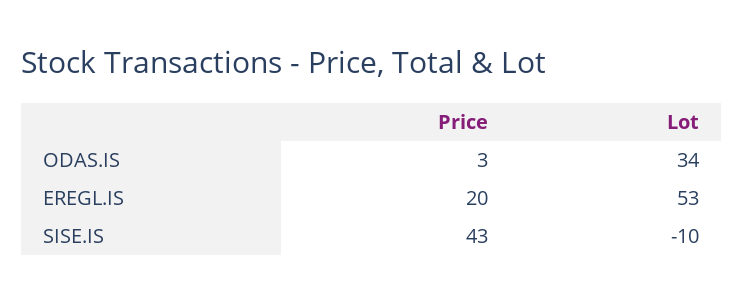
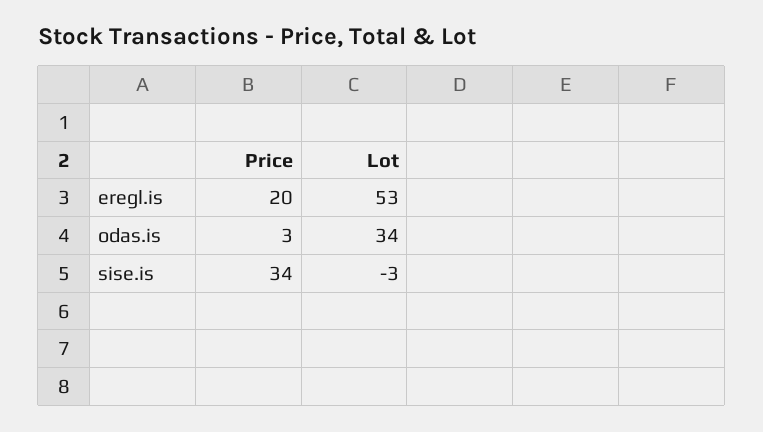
Price, SISE.IS: 43 -> 34
Lot, SISE.IS: -10 -> -3

